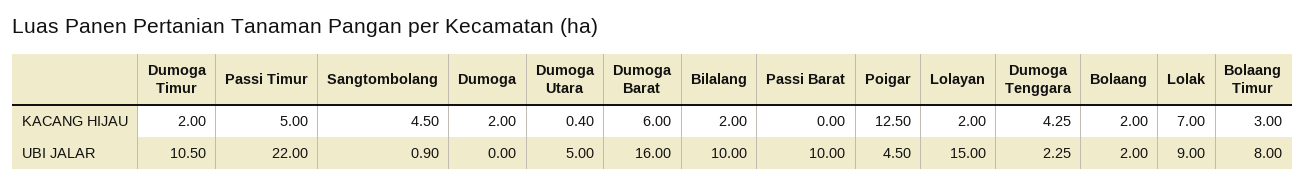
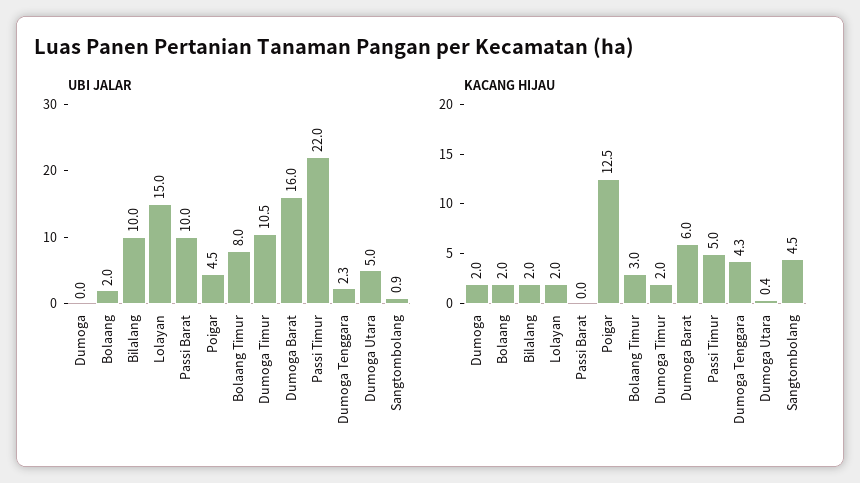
KACANG HIJAU, Lolak: 7 -> none
UBI JALAR, Lolak: 9 -> none

